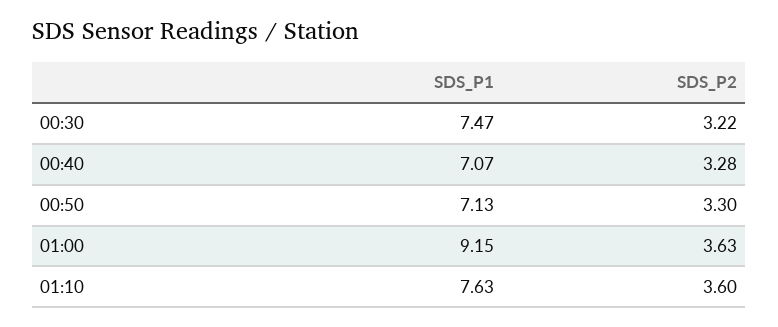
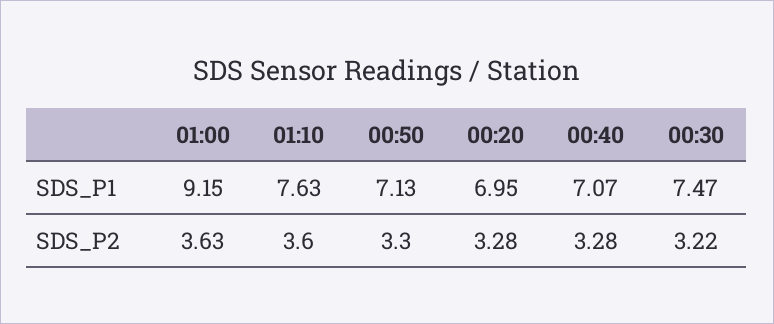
SDS_P1, 00:20: none -> 6.95
SDS_P2, 00:20: none -> 3.28

